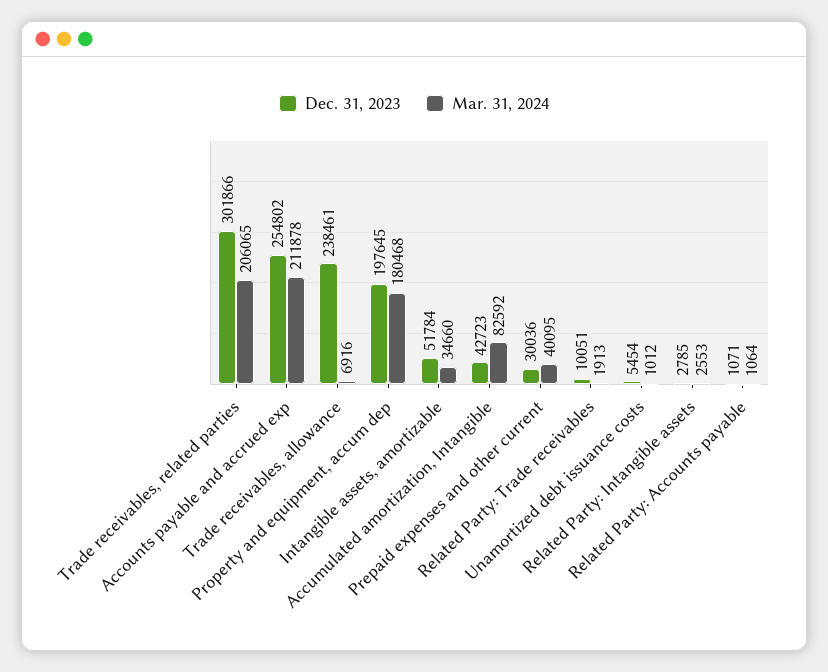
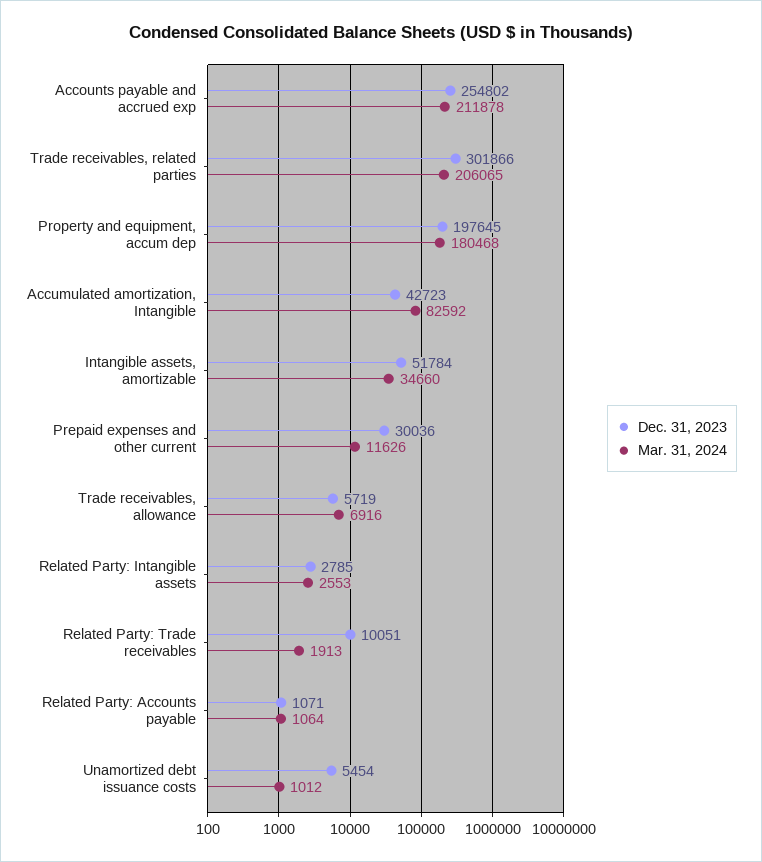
Dec. 31, 2023, Trade receivables, allowance: 238461 -> 5719
Mar. 31, 2024, Prepaid expenses and other current: 40095 -> 11626

